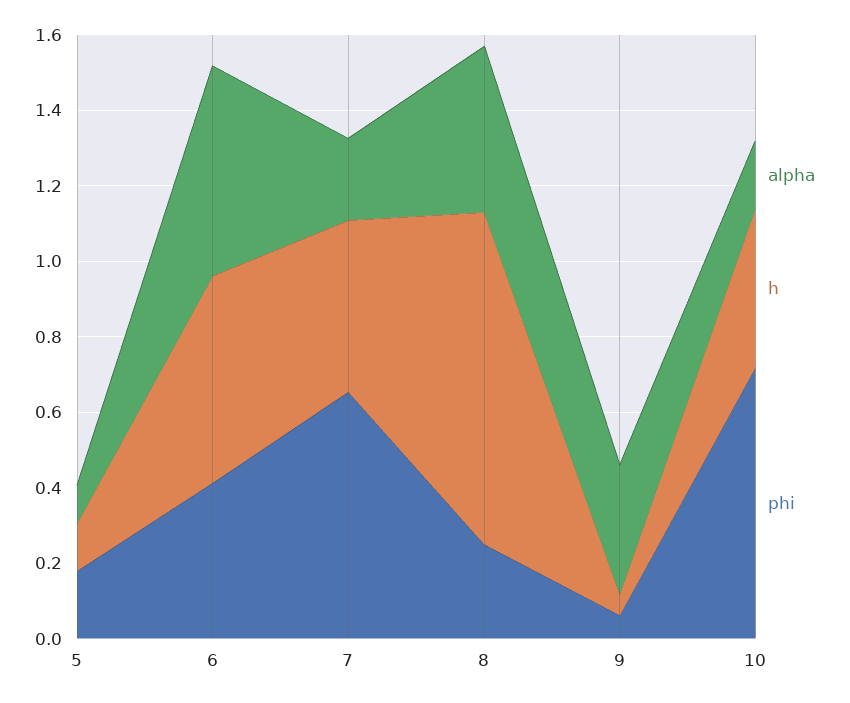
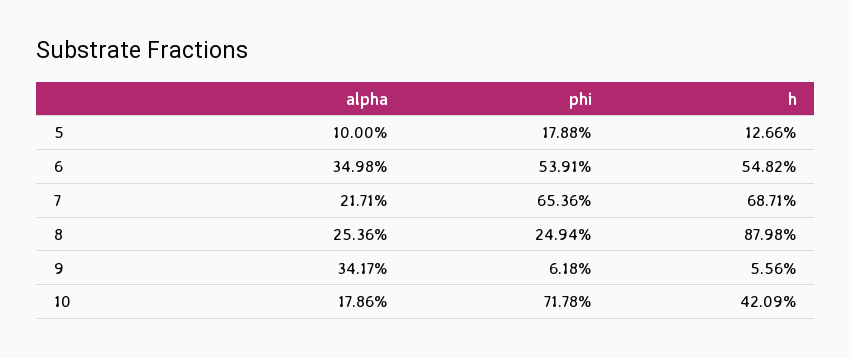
alpha, 6: 0.55 -> 0.3498
phi, 6: 0.4 -> 0.5391
h, 7: 0.45 -> 0.6871
alpha, 8: 0.45 -> 0.2536

